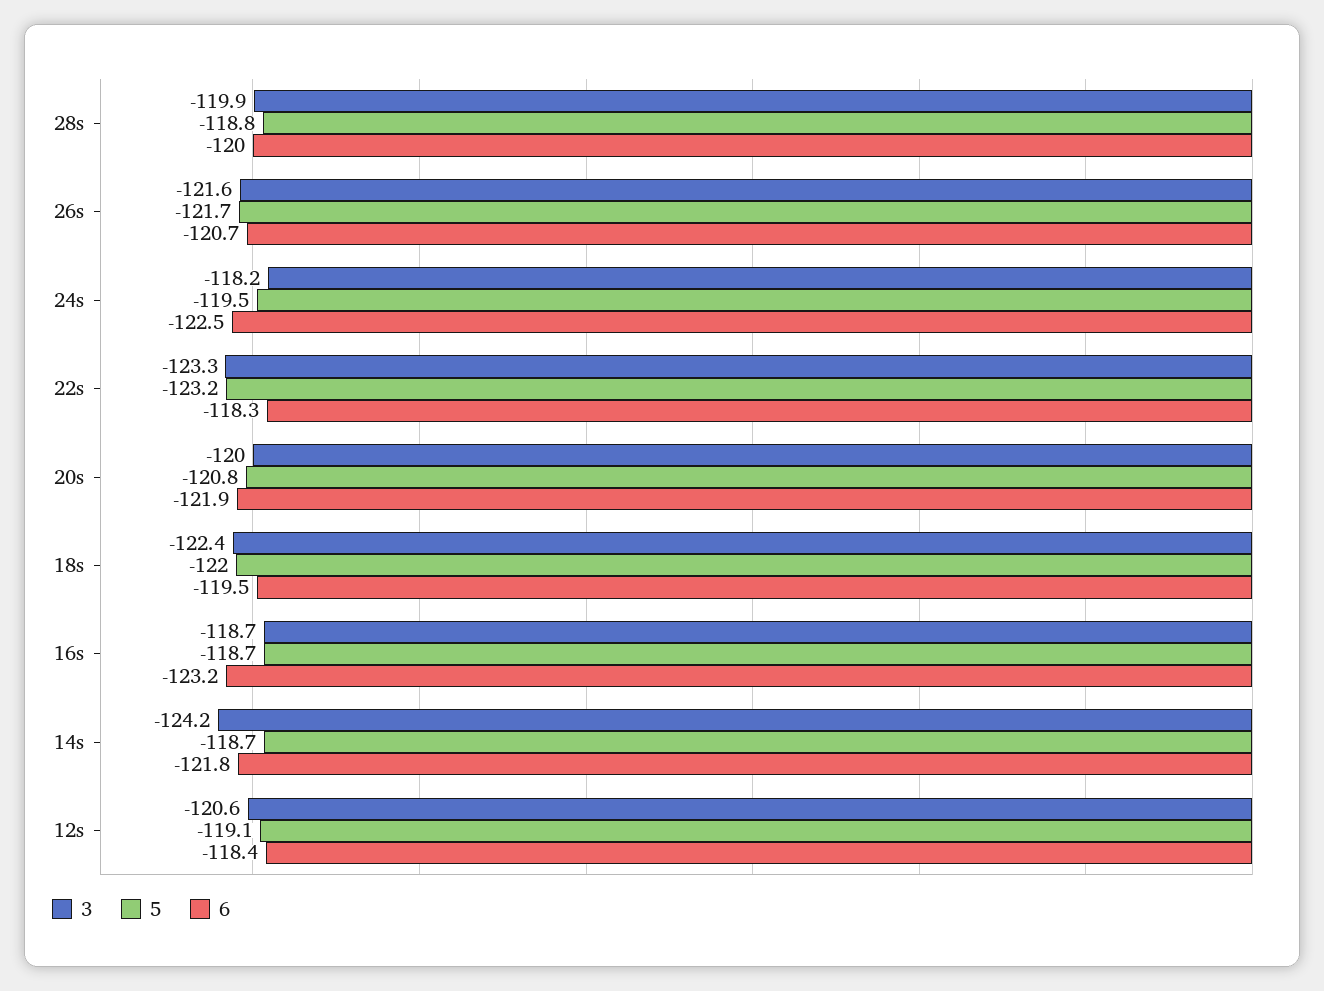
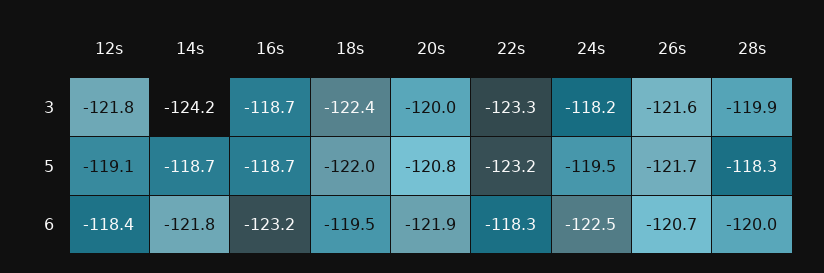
5, 28s: -118.8 -> -118.3
3, 12s: -120.6 -> -121.8

